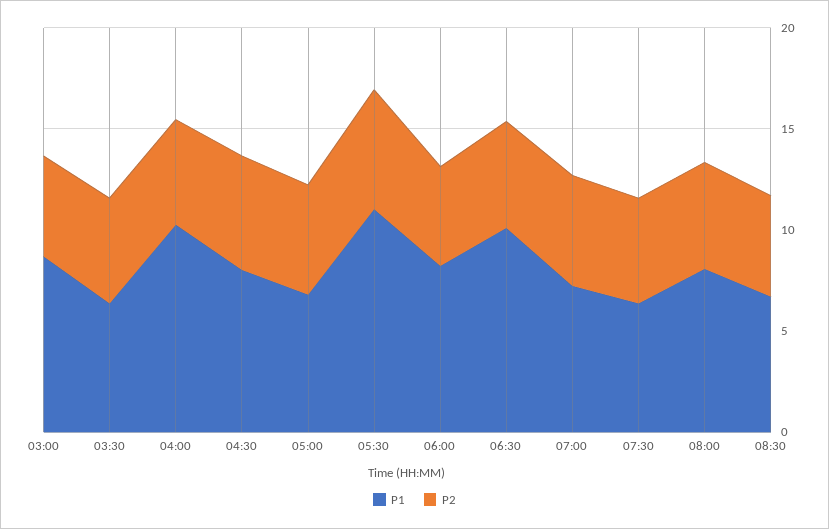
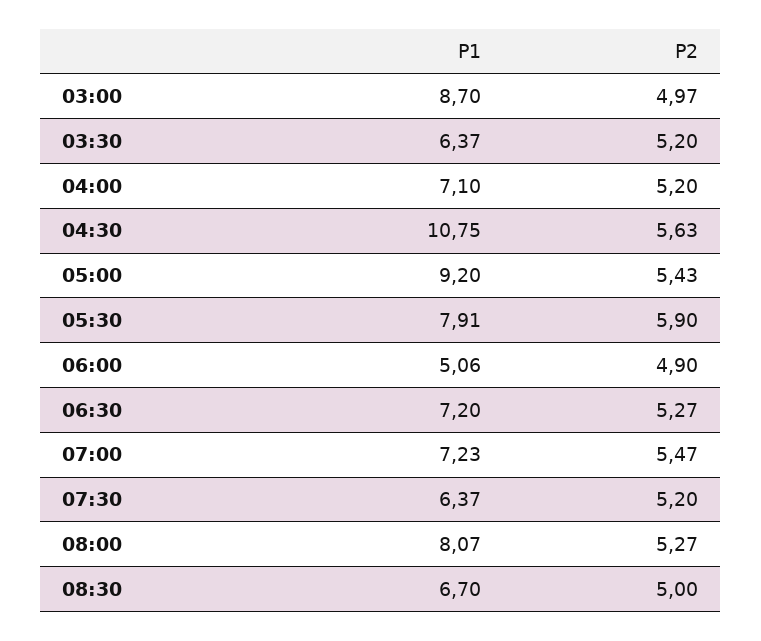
P1, 04:00: 10 -> 7.1
P1, 04:30: 8 -> 10.75
P1, 05:00: 7 -> 9.2
P1, 05:30: 11 -> 7.91
P1, 06:00: 8 -> 5.06
P1, 06:30: 10 -> 7.2

